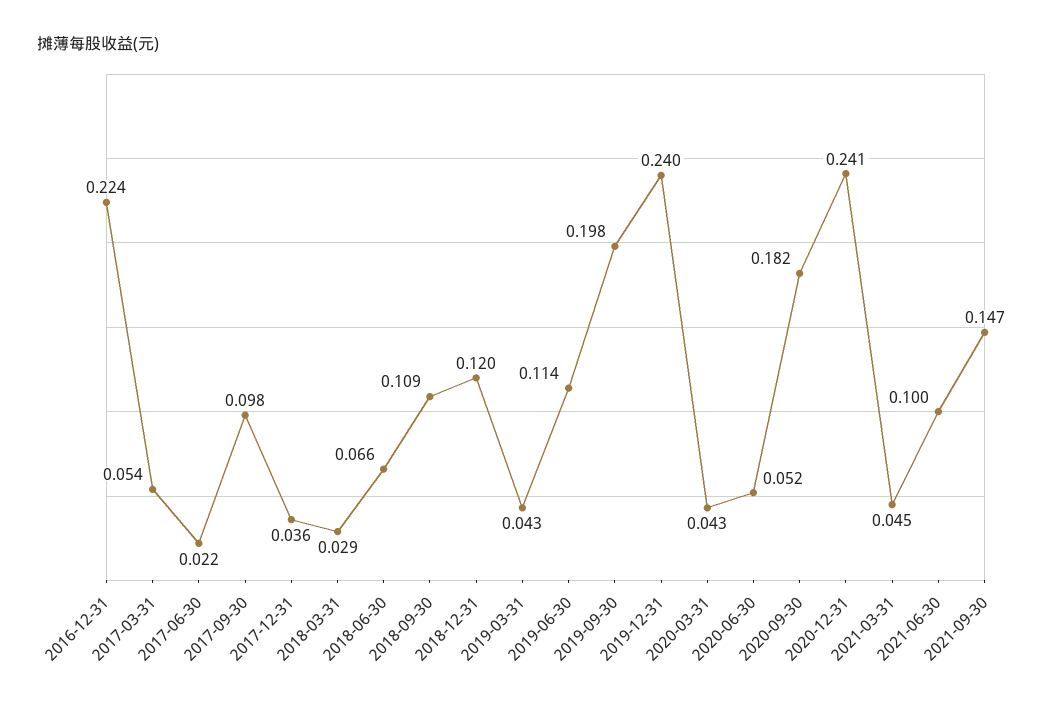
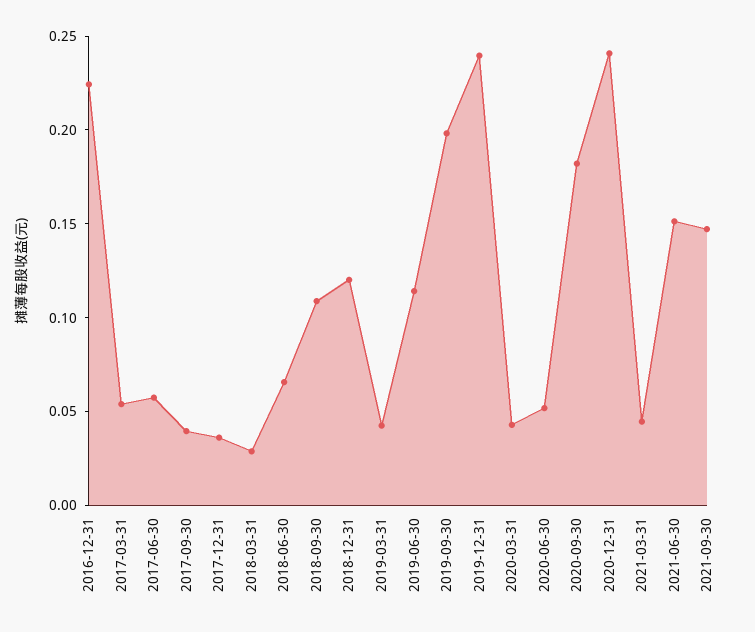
2017-06-30: 0.022 -> 0.06
2017-09-30: 0.098 -> 0.04
2021-06-30: 0.1 -> 0.15

